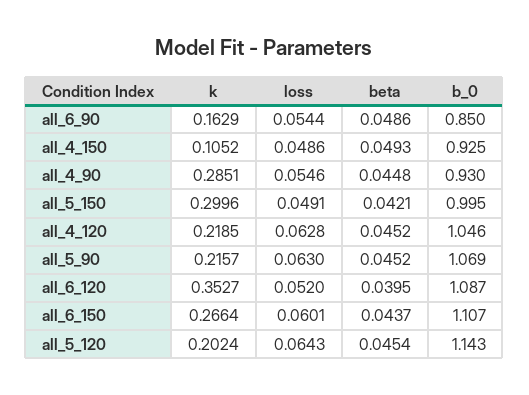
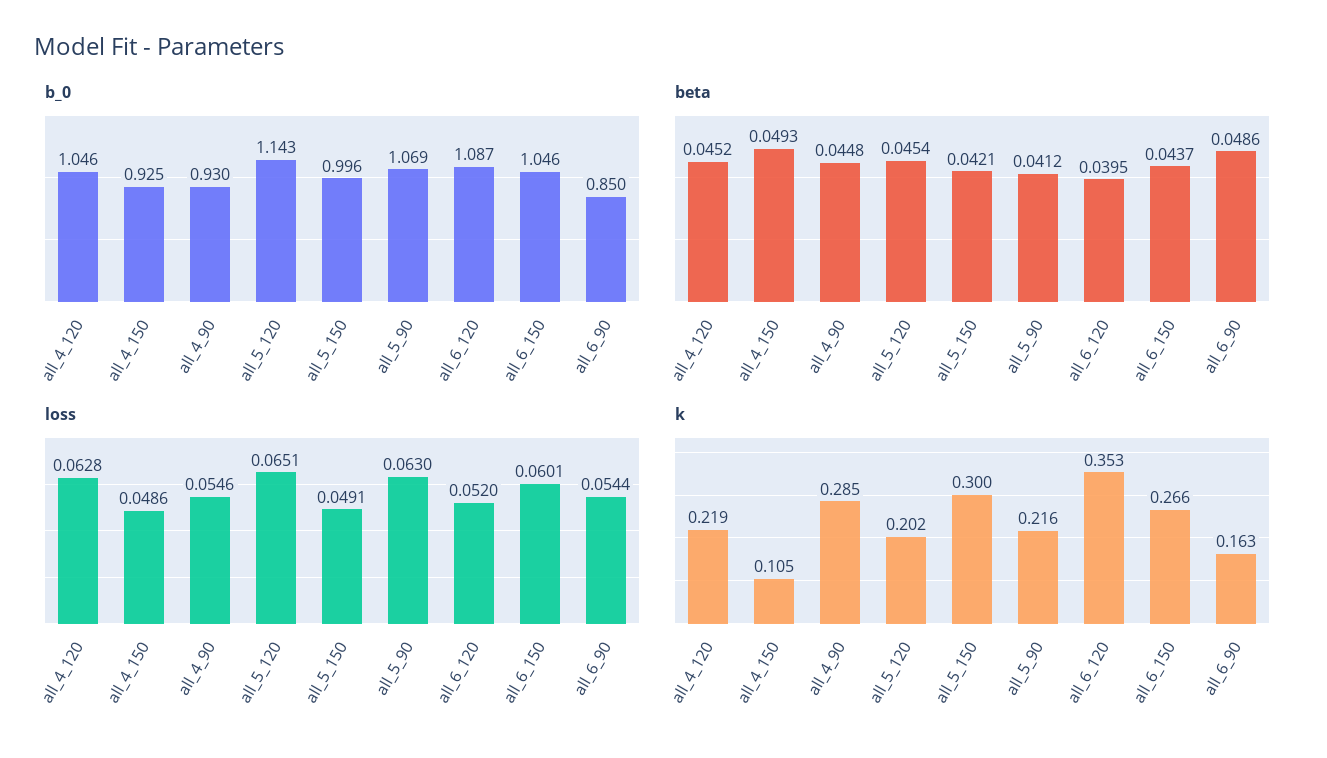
b_0, all_5_150: 0.995 -> 0.996
beta, all_5_90: 0.0452 -> 0.0412
b_0, all_6_150: 1.107 -> 1.046
loss, all_5_120: 0.0643 -> 0.0651

